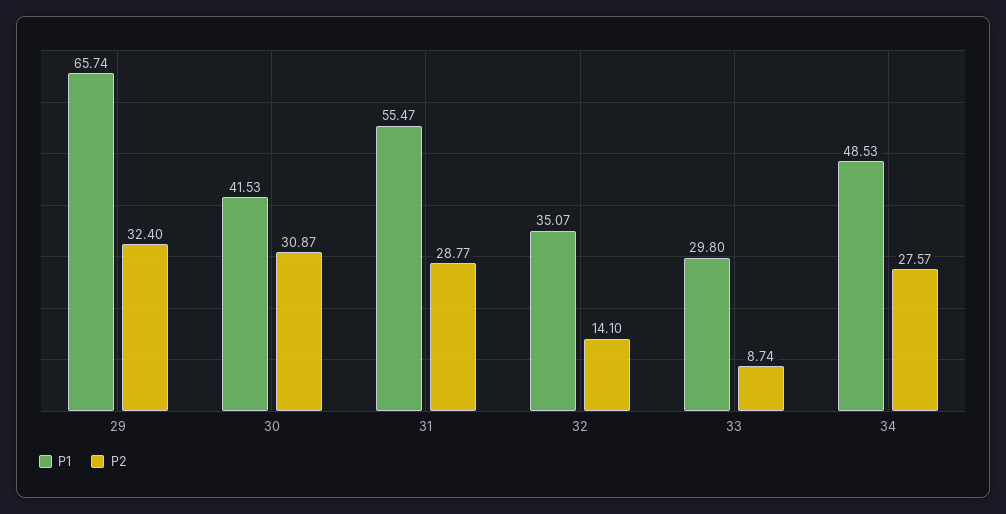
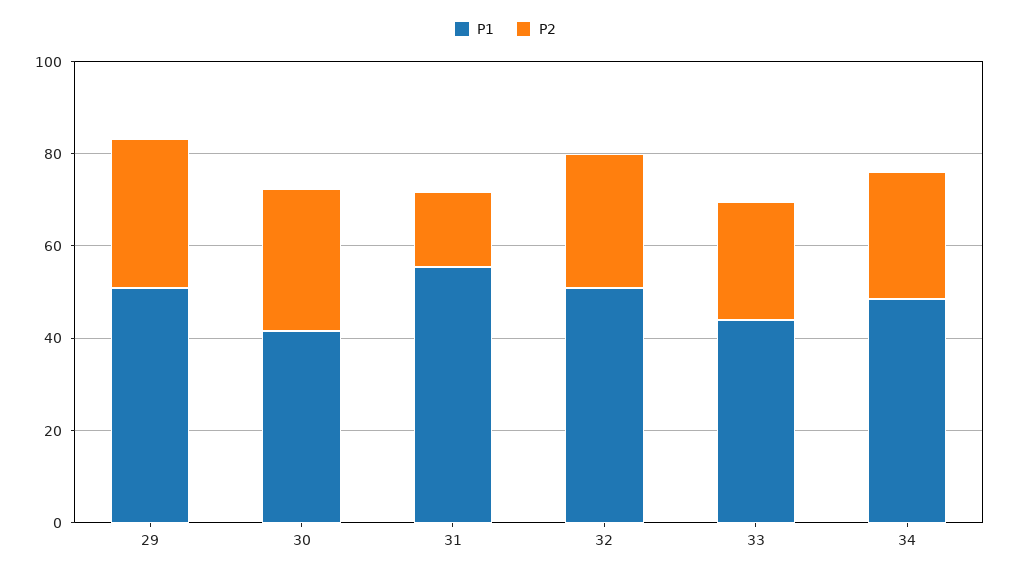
P1, 29: 65.74 -> 50
P2, 31: 28.77 -> 15
P1, 32: 35.07 -> 50
P2, 32: 14.1 -> 30
P1, 33: 29.8 -> 45
P2, 33: 8.74 -> 25

